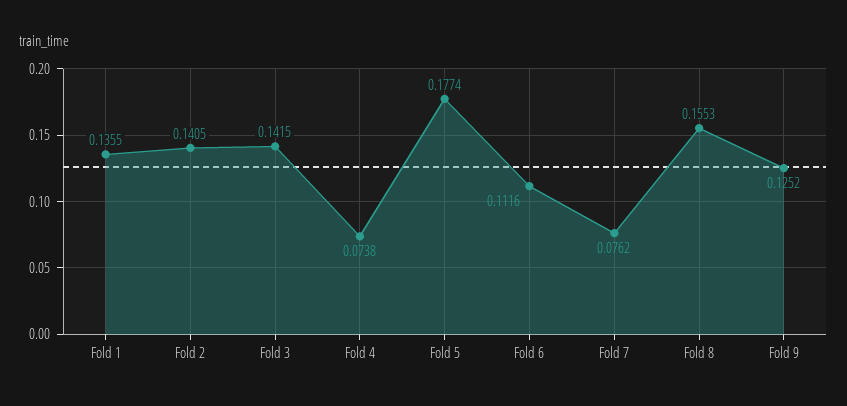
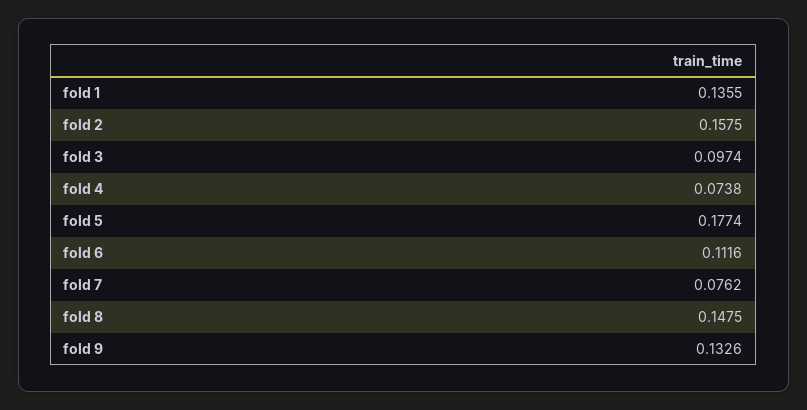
Fold 2: 0.1405 -> 0.1575
Fold 3: 0.1415 -> 0.0974
Fold 8: 0.1553 -> 0.1475
Fold 9: 0.1252 -> 0.1326

